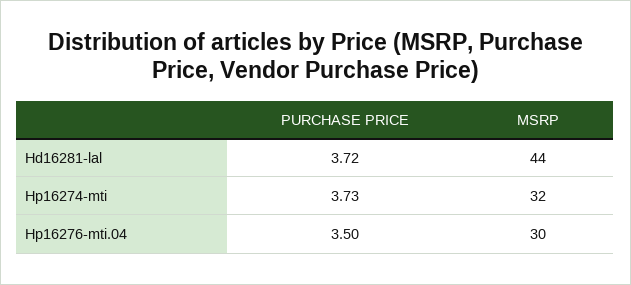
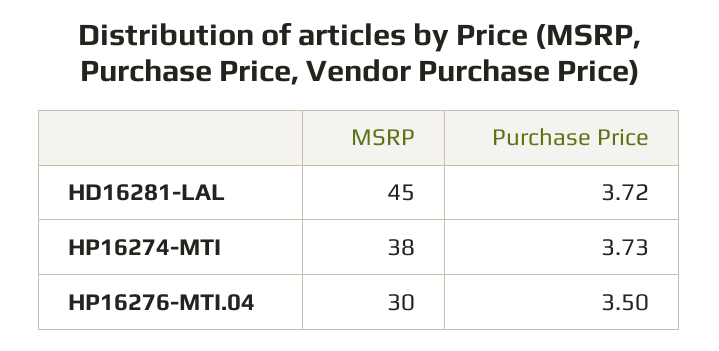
MSRP, Hd16281-lal: 44 -> 45
MSRP, Hp16274-mti: 32 -> 38

